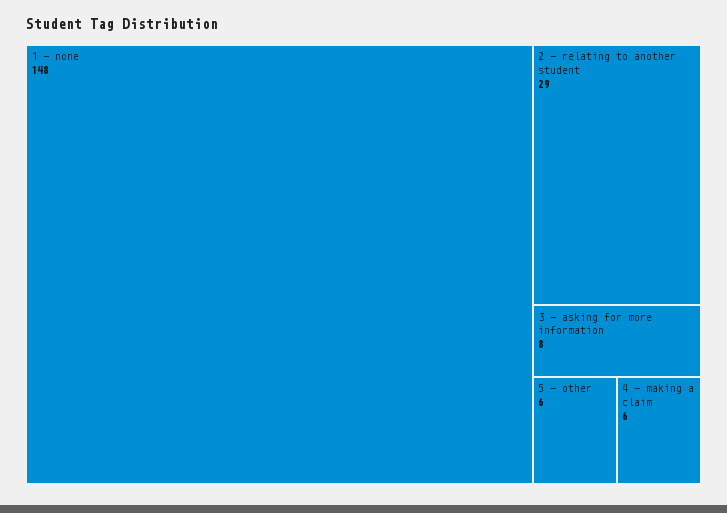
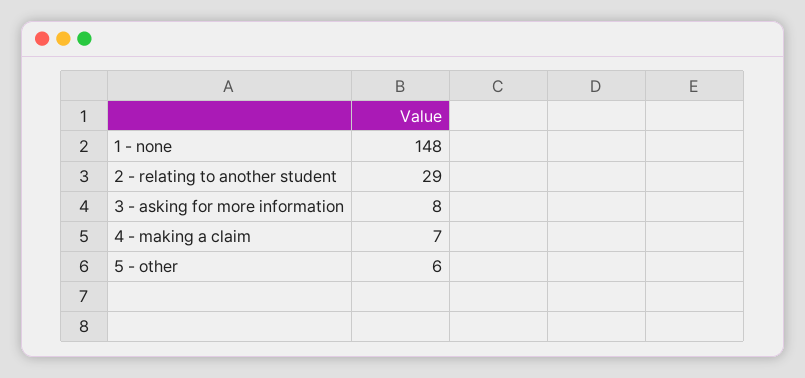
4 - making a claim: 6 -> 7

